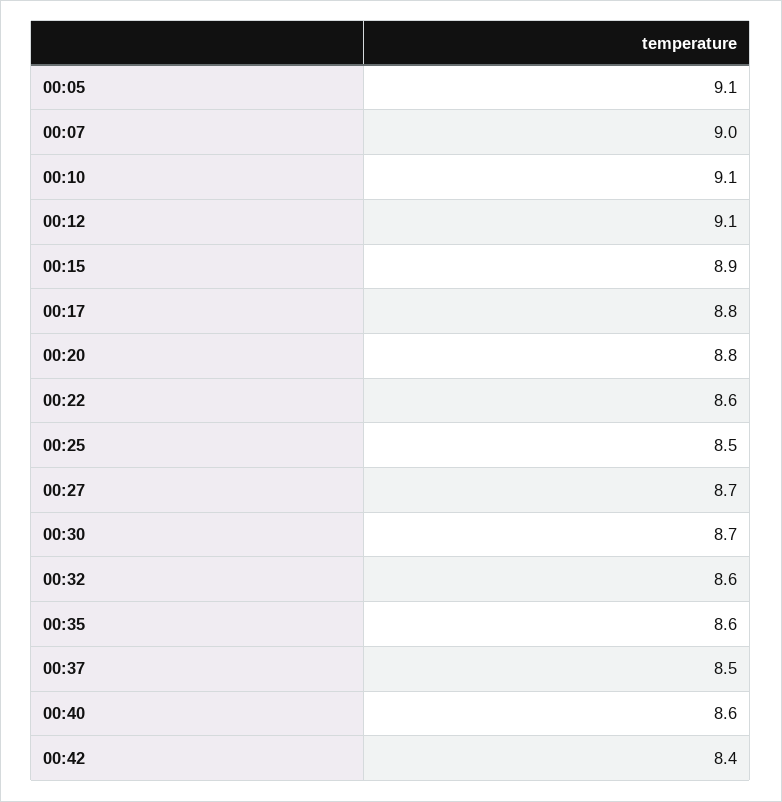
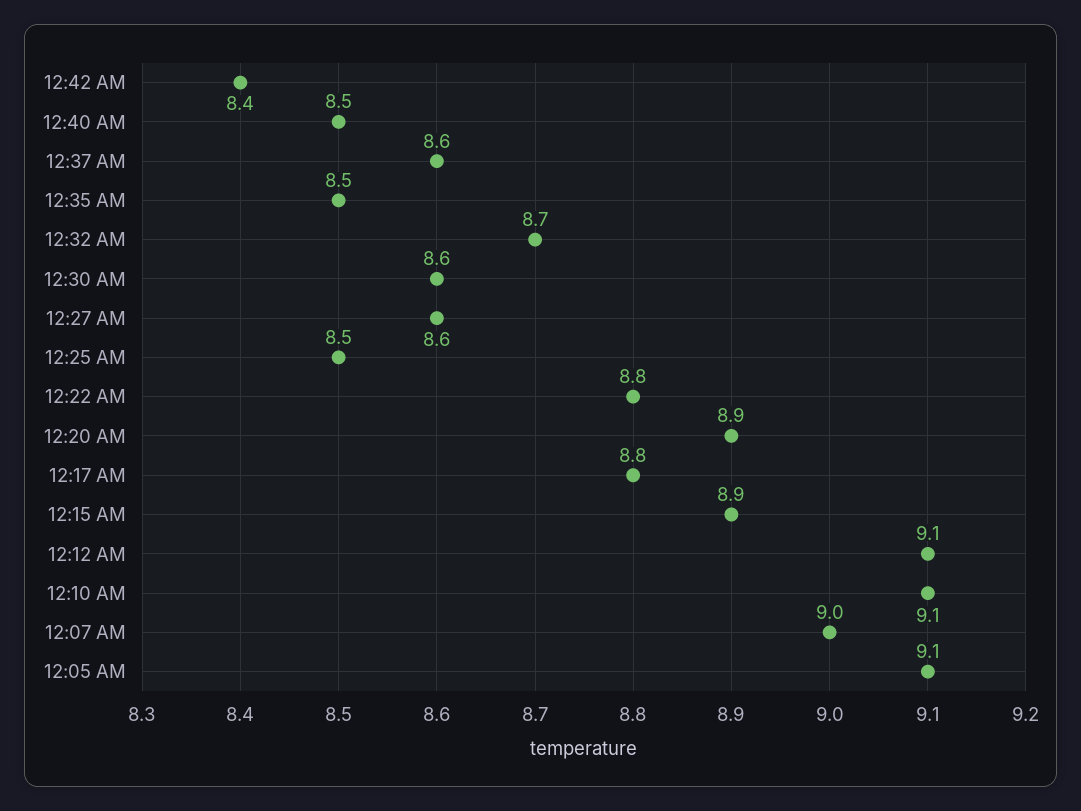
00:20: 8.8 -> 8.9
00:22: 8.6 -> 8.8
00:27: 8.7 -> 8.6
00:30: 8.7 -> 8.6
00:32: 8.6 -> 8.7
00:35: 8.6 -> 8.5
00:37: 8.5 -> 8.6
00:40: 8.6 -> 8.5

